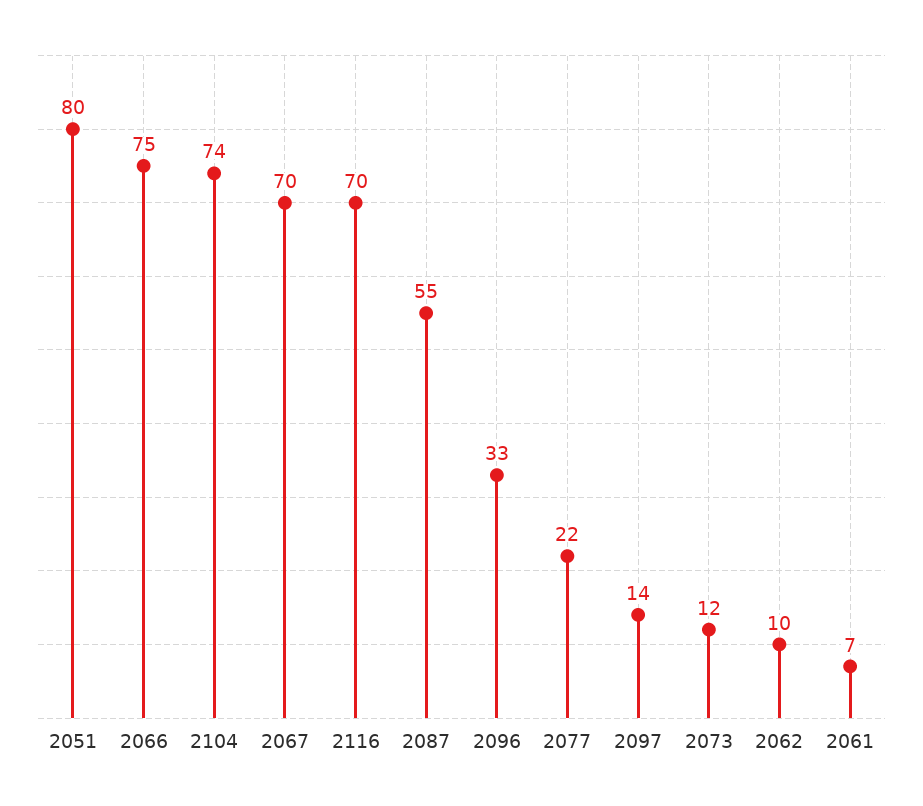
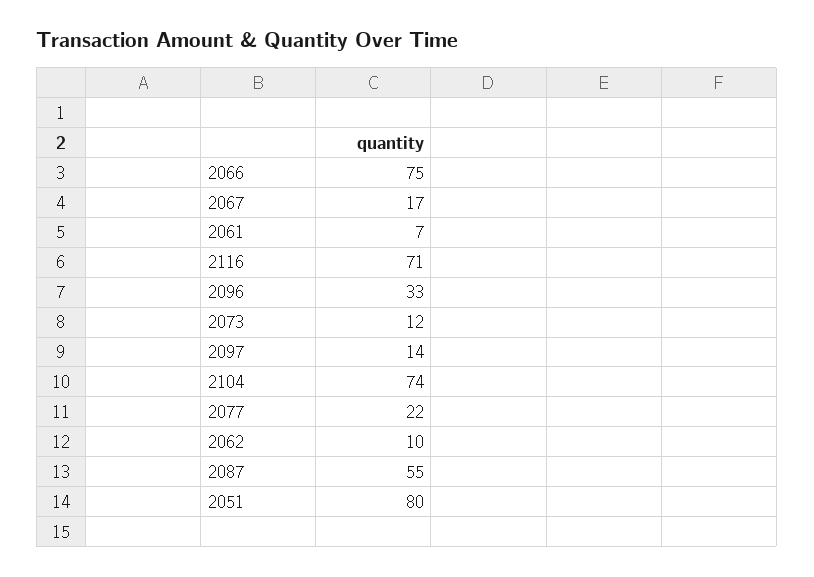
2067: 70 -> 17
2116: 70 -> 71

